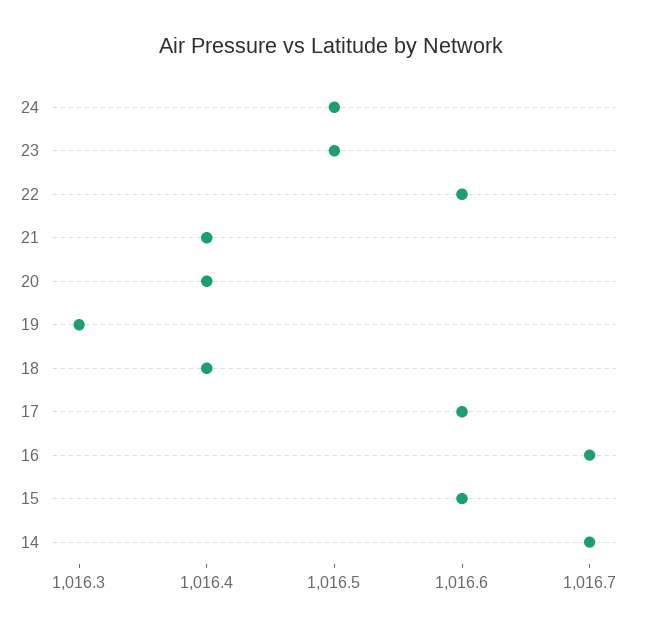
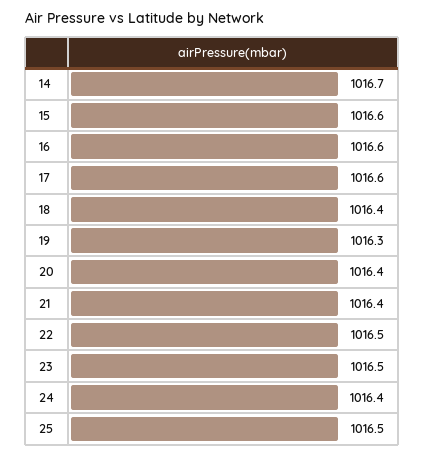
24: 1016.5 -> 1016.4
22: 1016.6 -> 1016.5
16: 1016.7 -> 1016.6
25: none -> 1016.5

